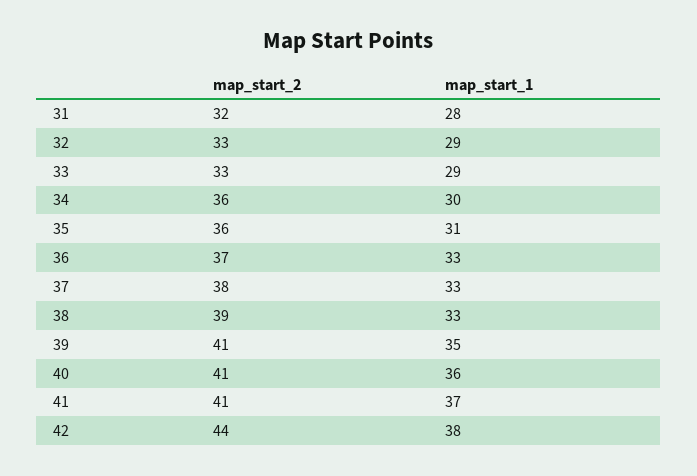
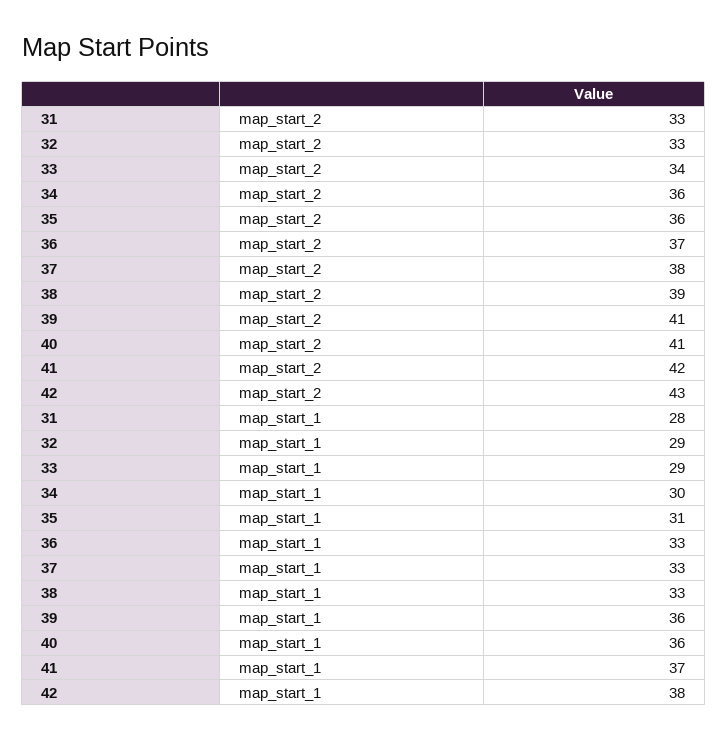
map_start_2, 31: 32 -> 33
map_start_2, 33: 33 -> 34
map_start_1, 39: 35 -> 36
map_start_2, 41: 41 -> 42
map_start_2, 42: 44 -> 43

